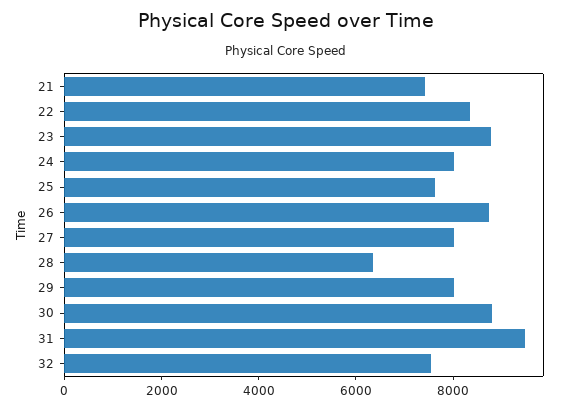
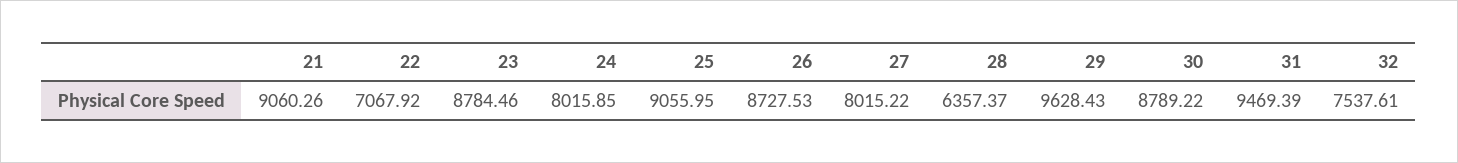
21: 7500 -> 9060.26
22: 8500 -> 7067.92
25: 7500 -> 9055.95
29: 8000 -> 9628.43

